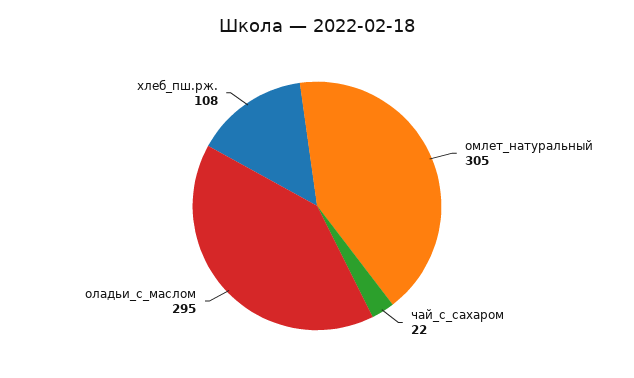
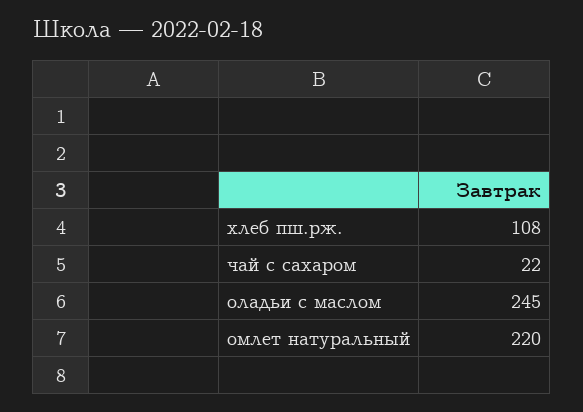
омлет_натуральный: 305 -> 220
оладьи_с_маслом: 295 -> 245

